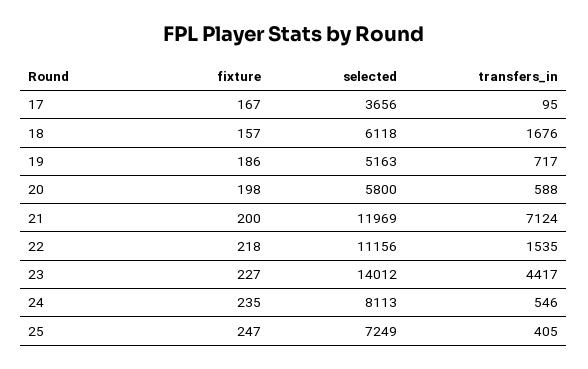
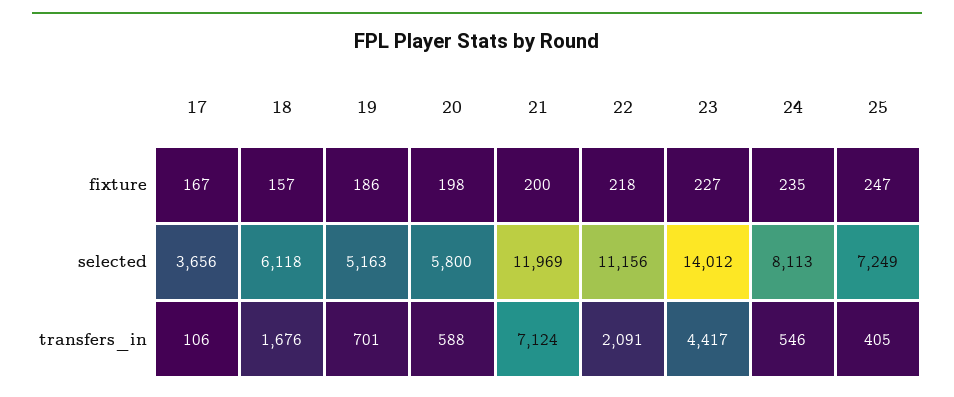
transfers_in, 17: 95 -> 106
transfers_in, 19: 717 -> 701
transfers_in, 22: 1535 -> 2091

